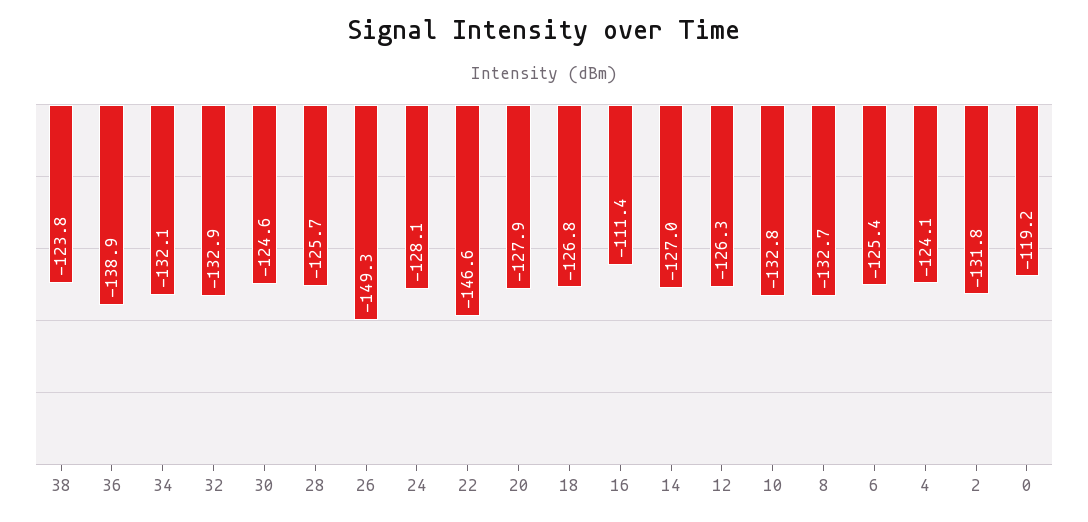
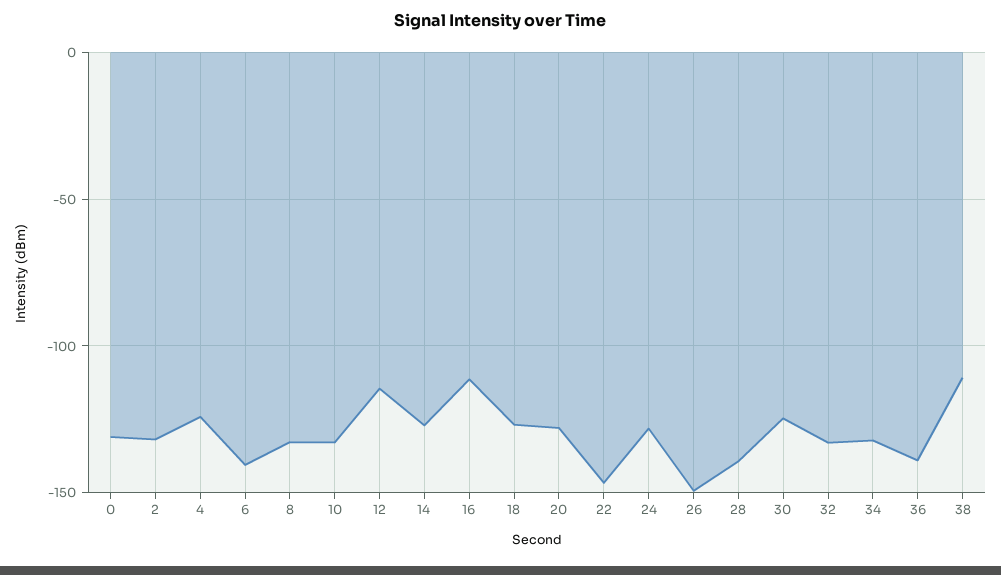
38: -123.8 -> -110
28: -125.7 -> -140
12: -126.3 -> -115
6: -125.4 -> -140
0: -119.2 -> -130

